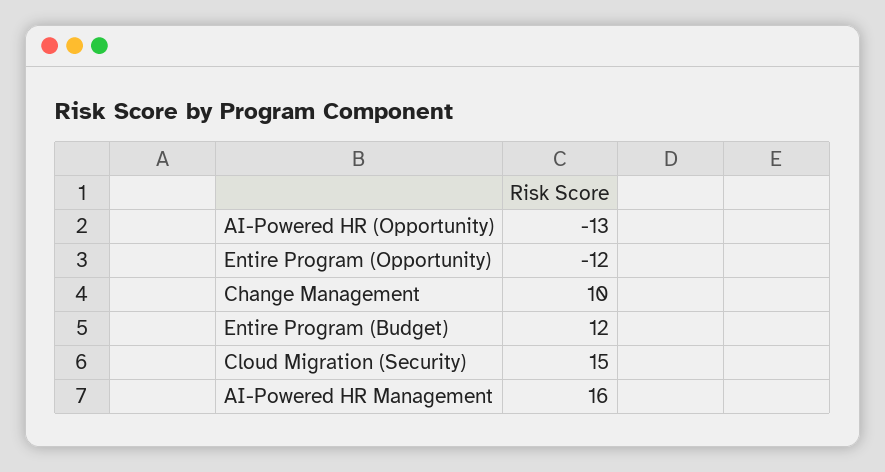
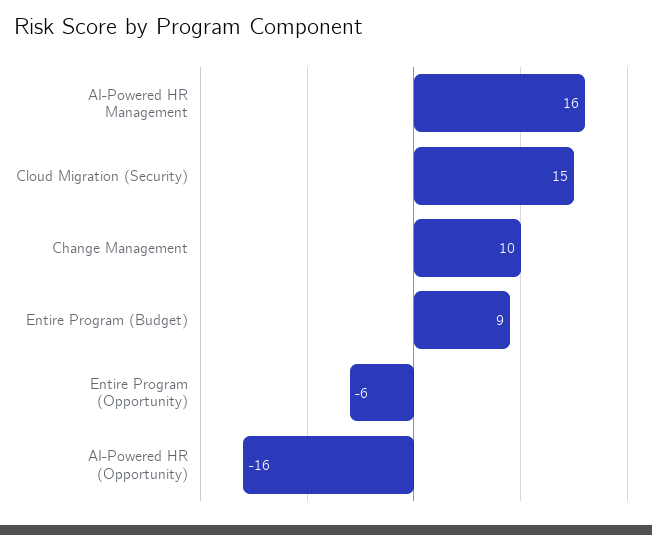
AI-Powered HR (Opportunity): -13 -> -16
Entire Program (Opportunity): -12 -> -6
Entire Program (Budget): 12 -> 9

